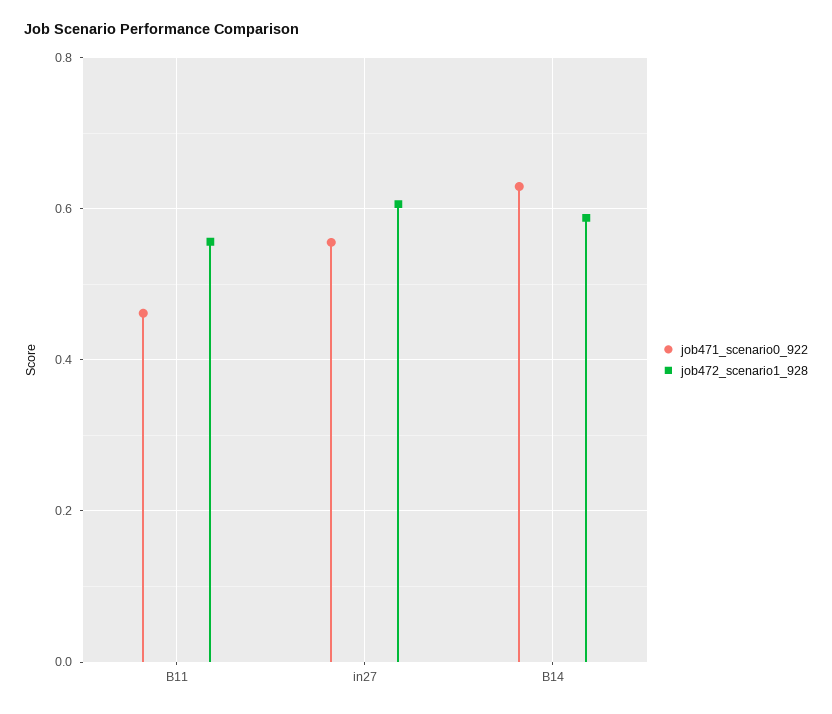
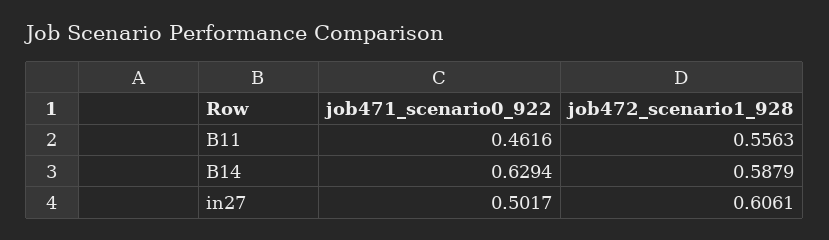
job471_scenario0_922, in27: 0.56 -> 0.5017

